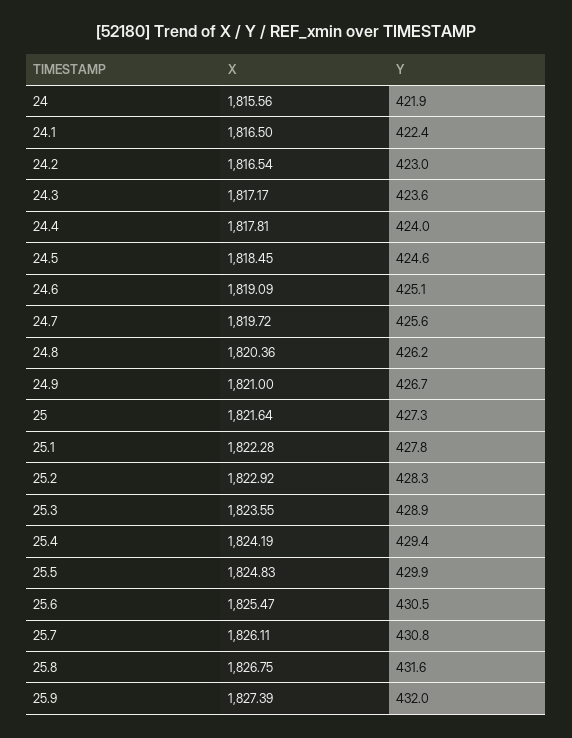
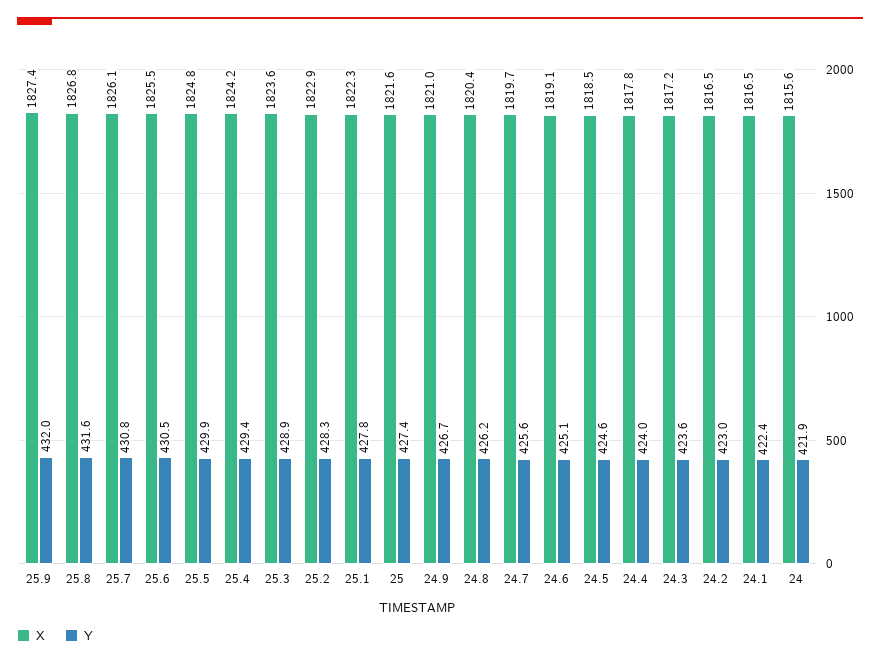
Y, 25: 427.3 -> 427.4

